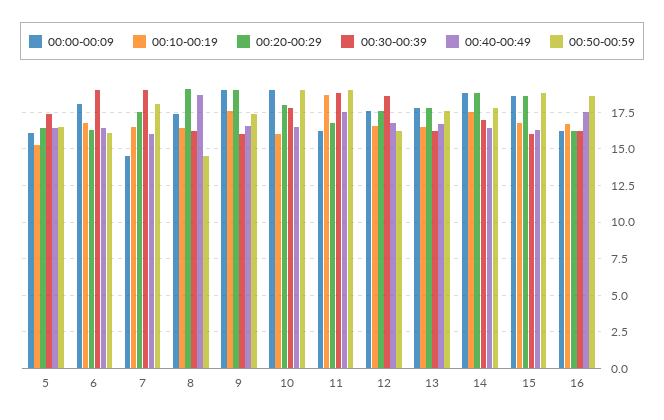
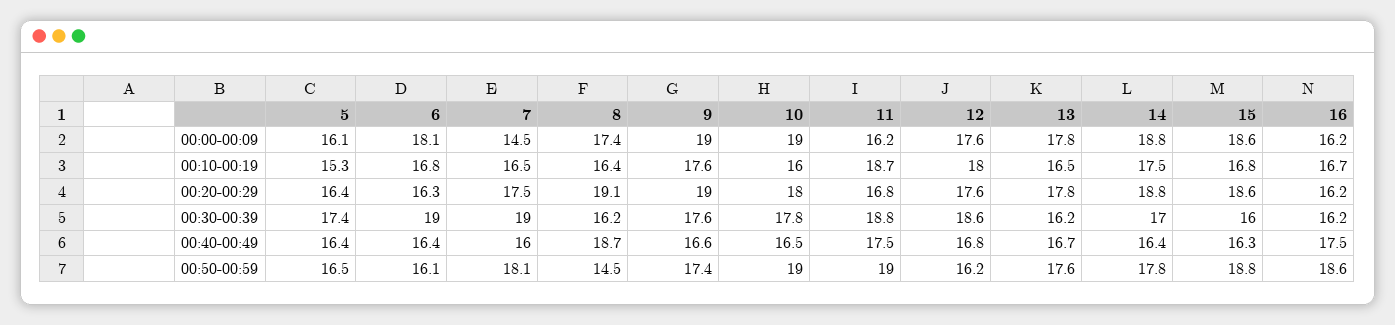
00:30-00:39, 9: 16 -> 17.6
00:10-00:19, 12: 16.5 -> 18

